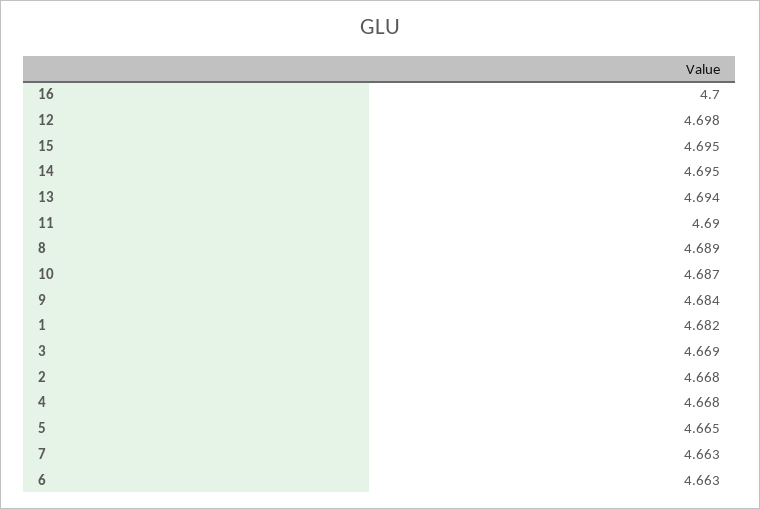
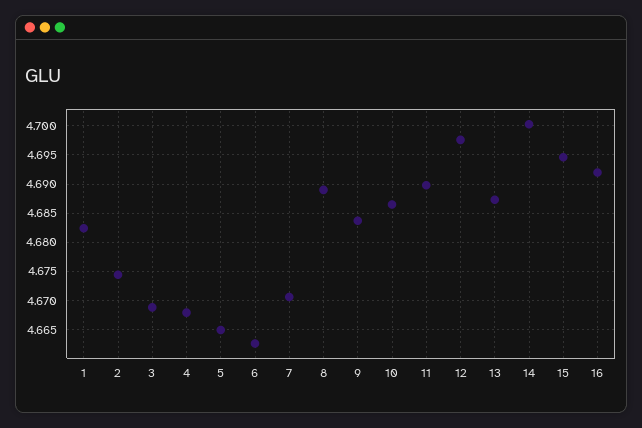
16: 4.7 -> 4.6925
14: 4.695 -> 4.7
13: 4.694 -> 4.6875
2: 4.668 -> 4.675
7: 4.663 -> 4.67

